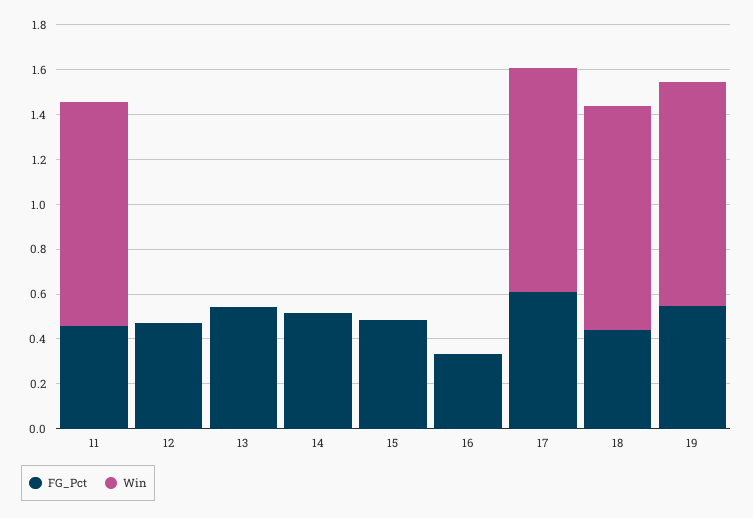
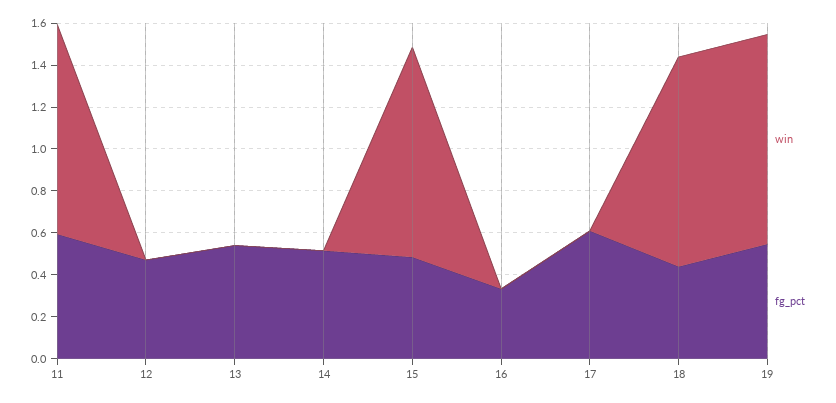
FG_Pct, 11: 0.45 -> 0.6
Win, 15: 0 -> 1
Win, 17: 1 -> 0

